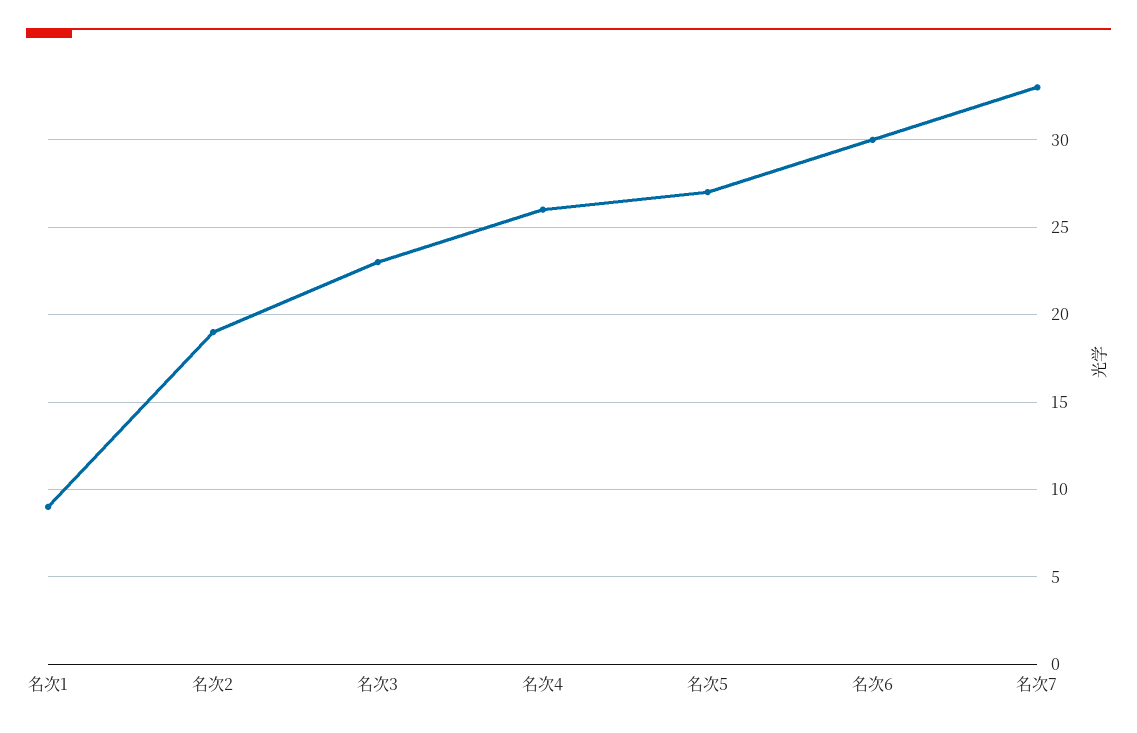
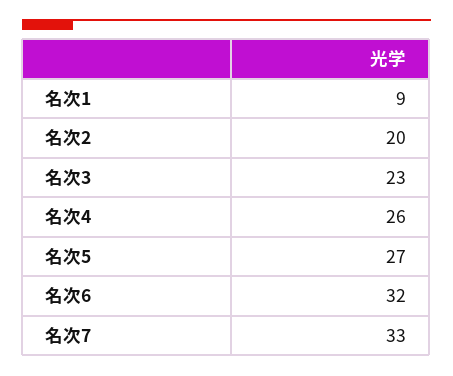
名次2: 19 -> 20
名次6: 30 -> 32

